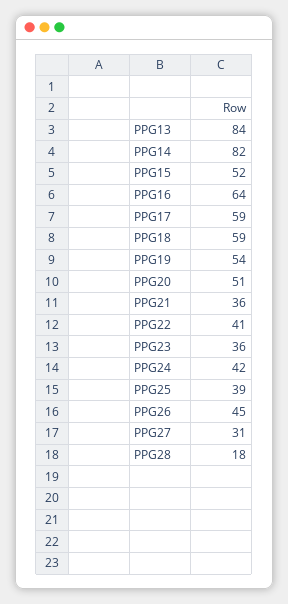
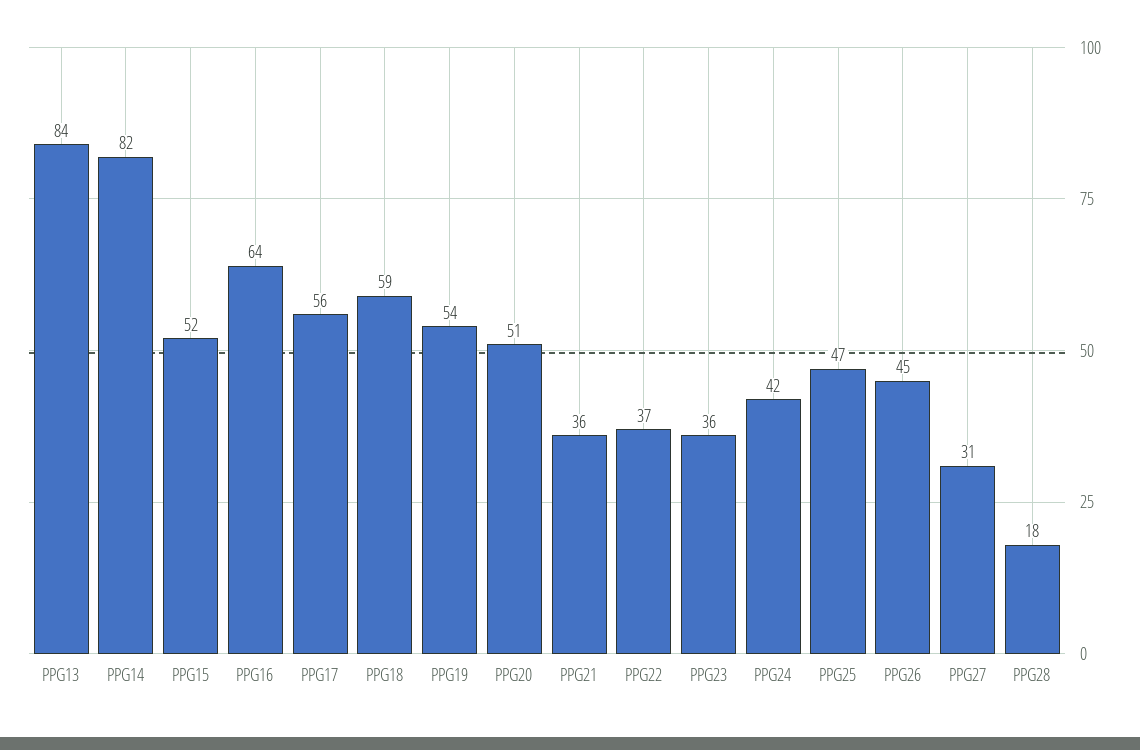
PPG17: 59 -> 56
PPG22: 41 -> 37
PPG25: 39 -> 47

